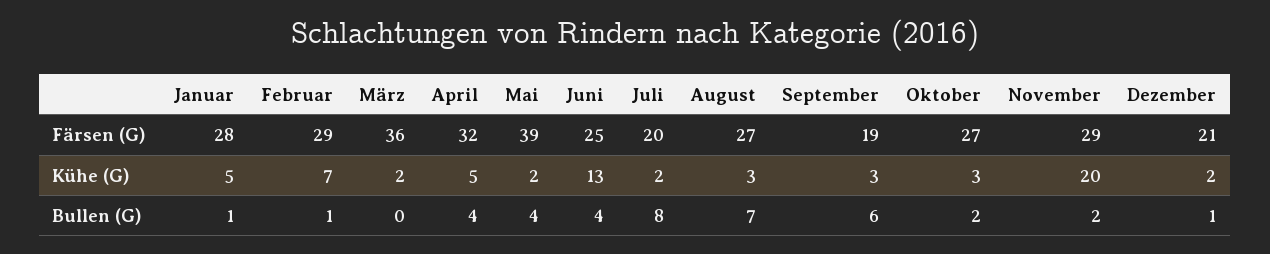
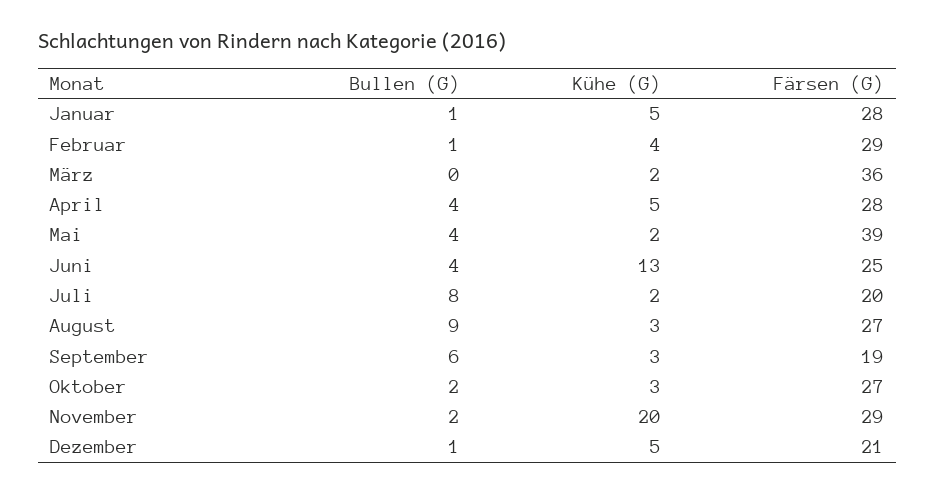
April, Färsen (G): 32 -> 28
Februar, Kühe (G): 7 -> 4
Dezember, Kühe (G): 2 -> 5
August, Bullen (G): 7 -> 9

